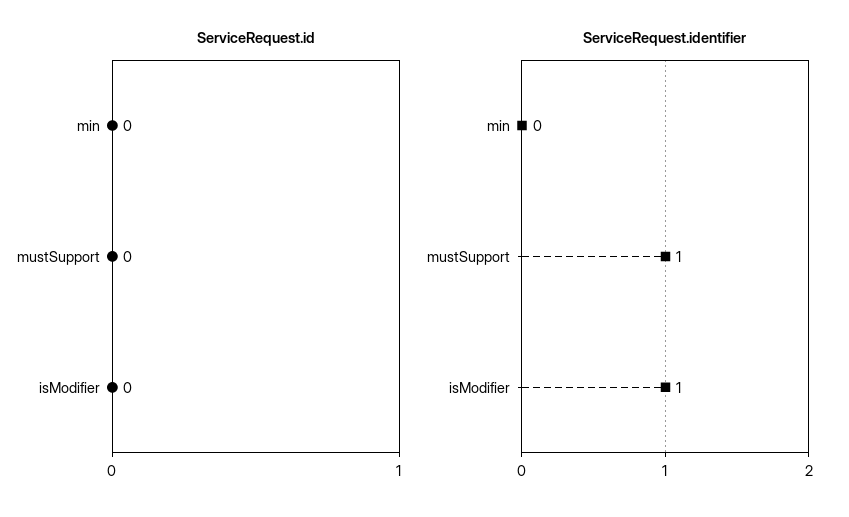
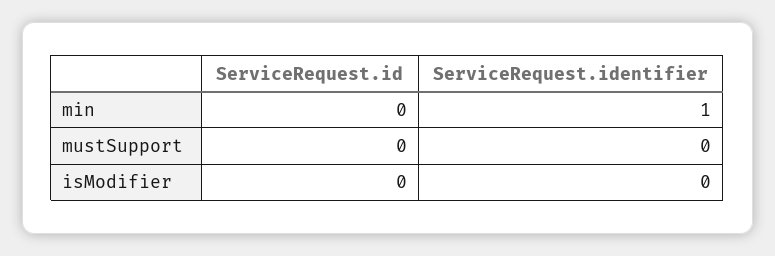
ServiceRequest.identifier, min: 0 -> 1
ServiceRequest.identifier, mustSupport: 1 -> 0
ServiceRequest.identifier, isModifier: 1 -> 0

